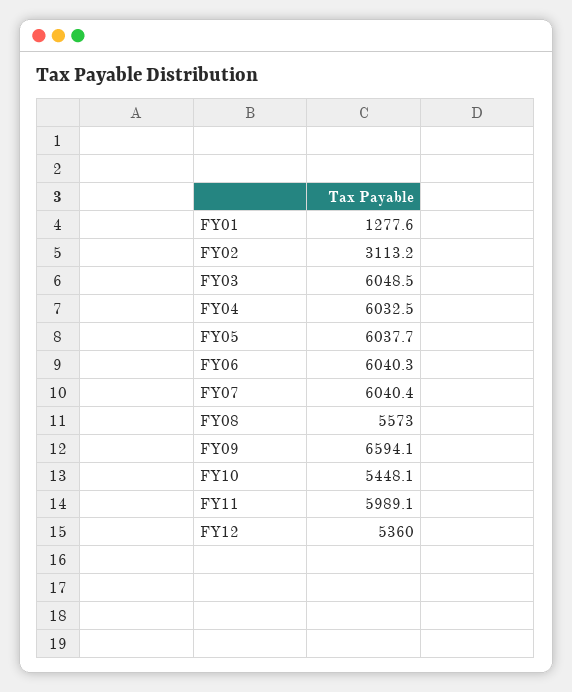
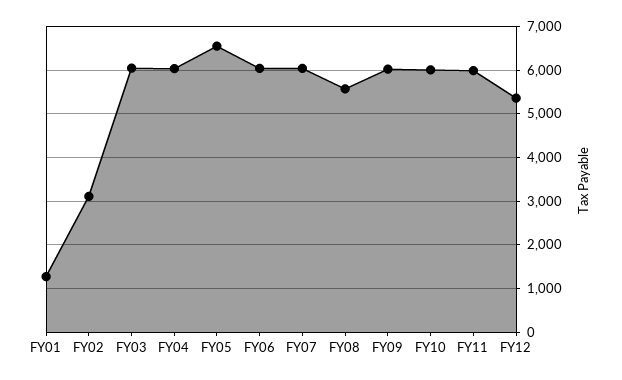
FY05: 6037.7 -> 6600
FY09: 6594.1 -> 6000
FY10: 5448.1 -> 6000

